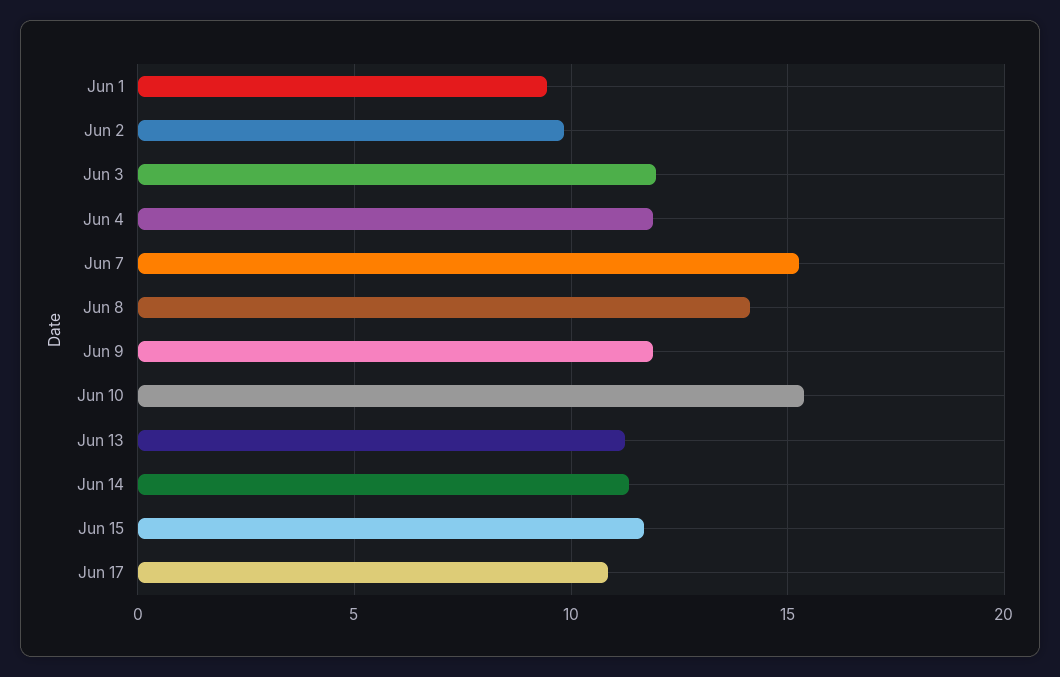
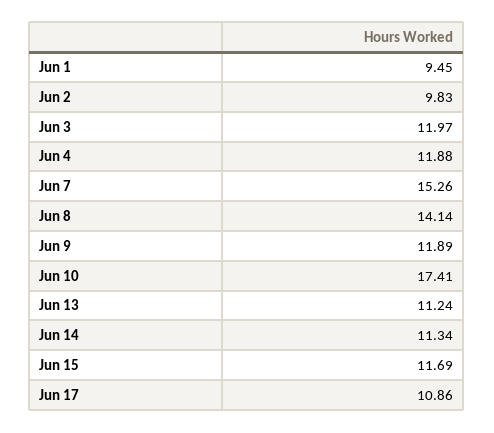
Jun 10: 15.5 -> 17.41

